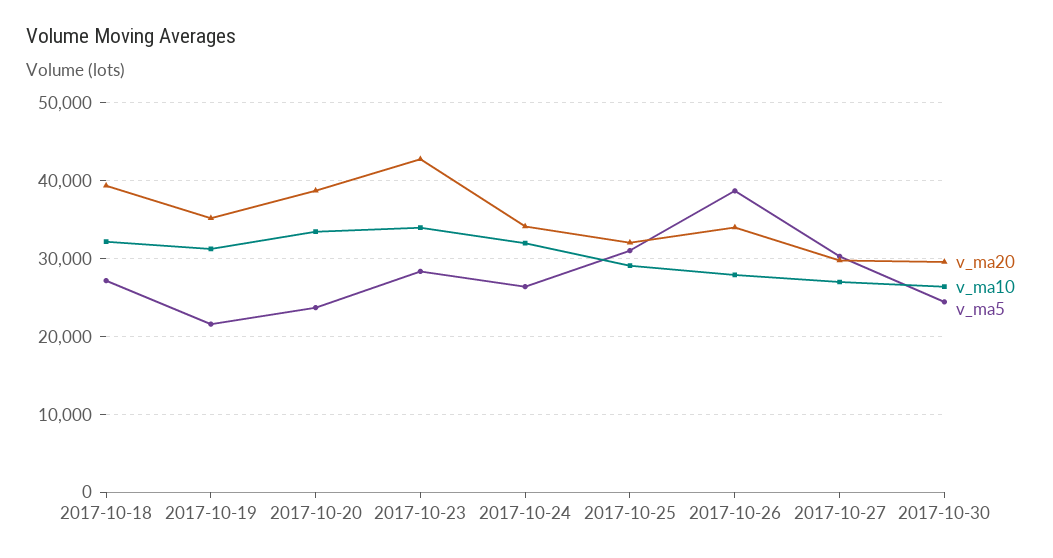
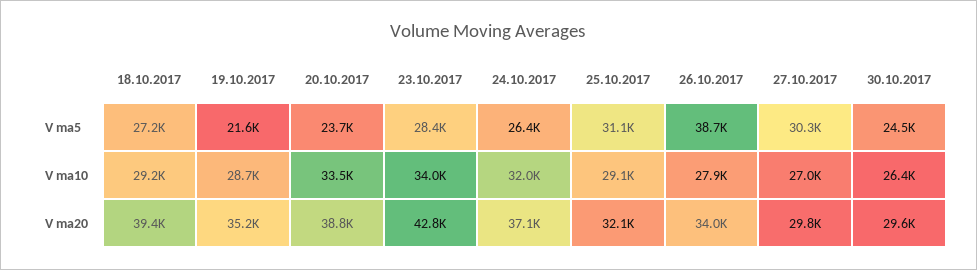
v_ma10, 2017-10-18: 32000 -> 29200
v_ma10, 2017-10-19: 31000 -> 28700
v_ma20, 2017-10-24: 34000 -> 37100

